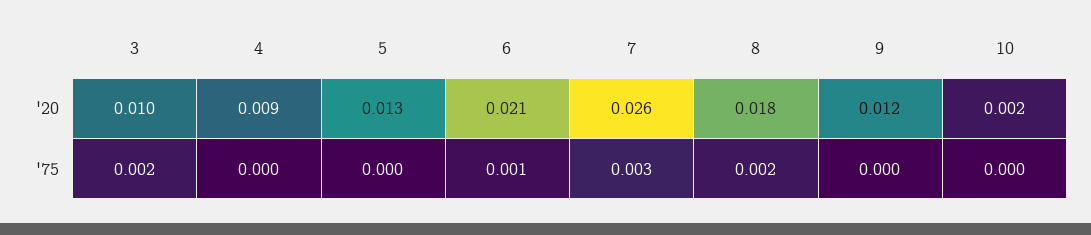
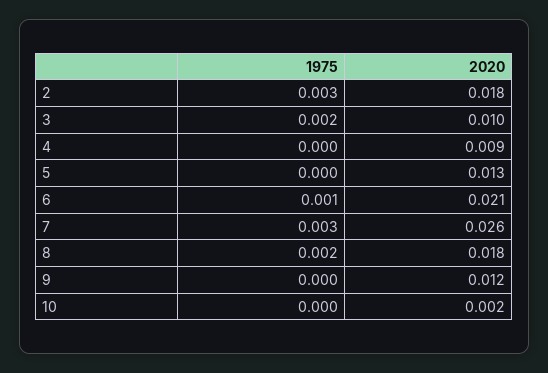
2, '75: none -> 0.003
2, '20: none -> 0.018

